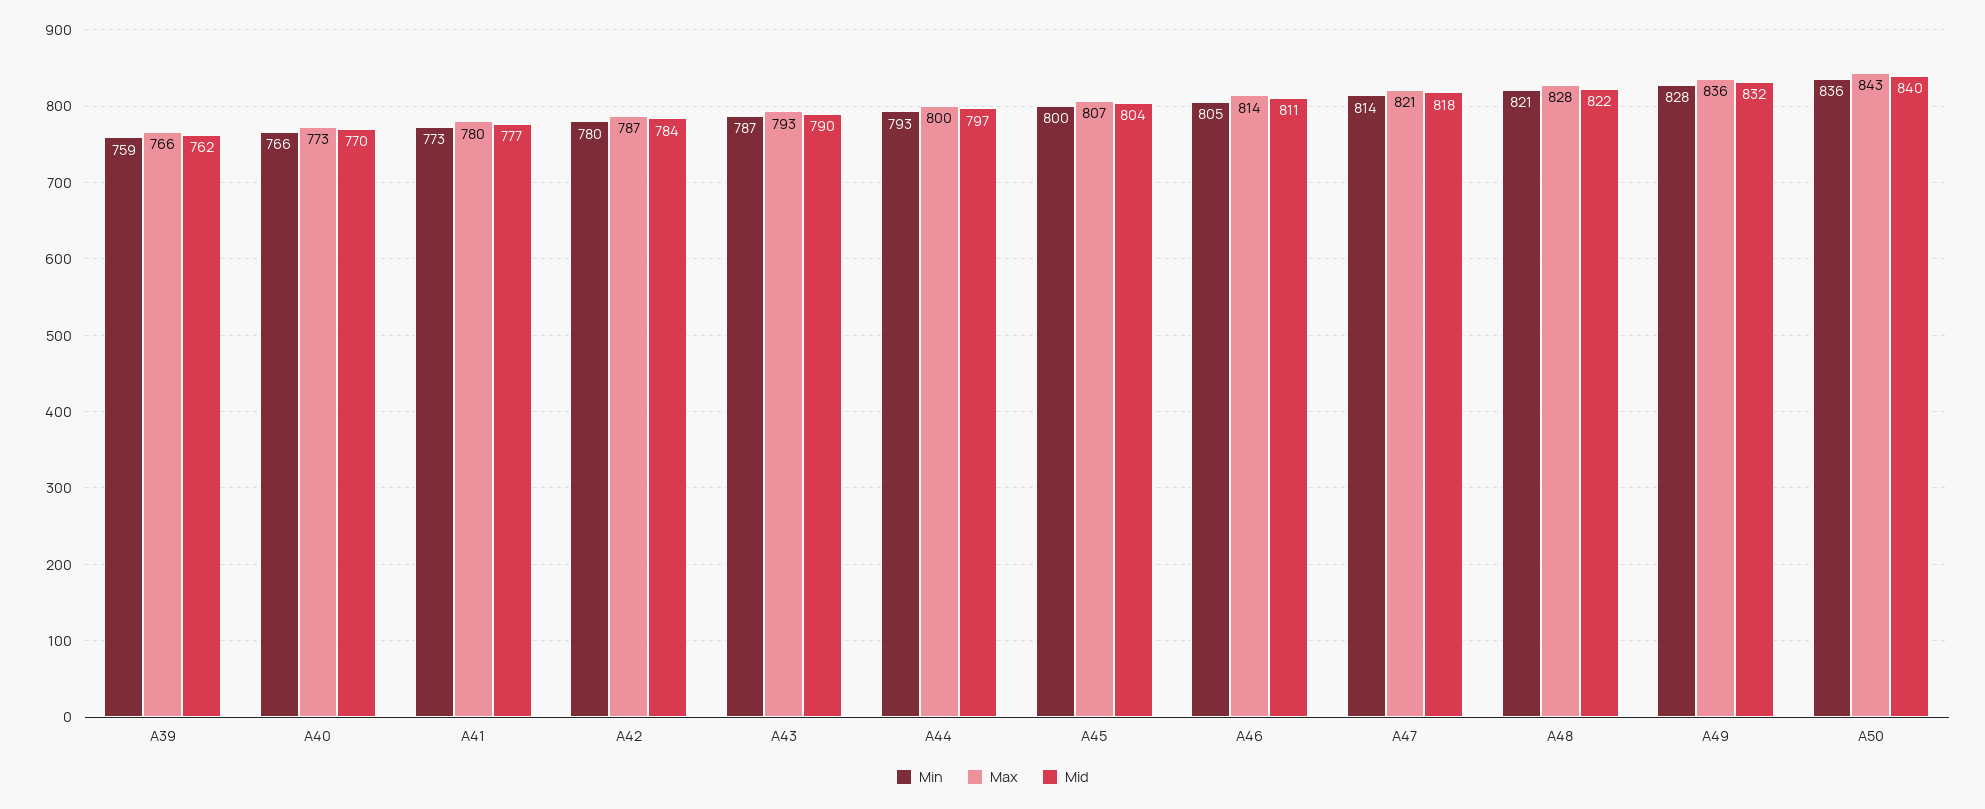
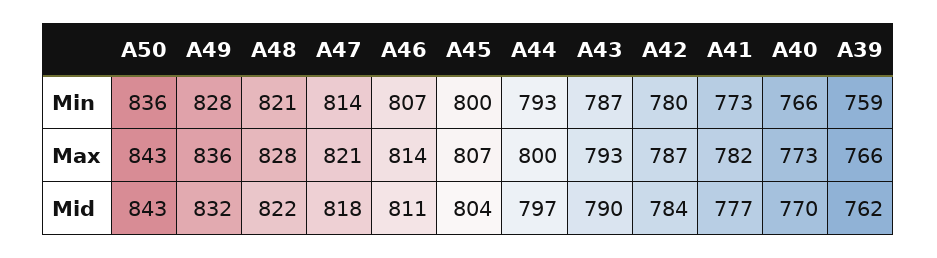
Max, A41: 780 -> 782
Min, A46: 805 -> 807
Mid, A50: 840 -> 843

